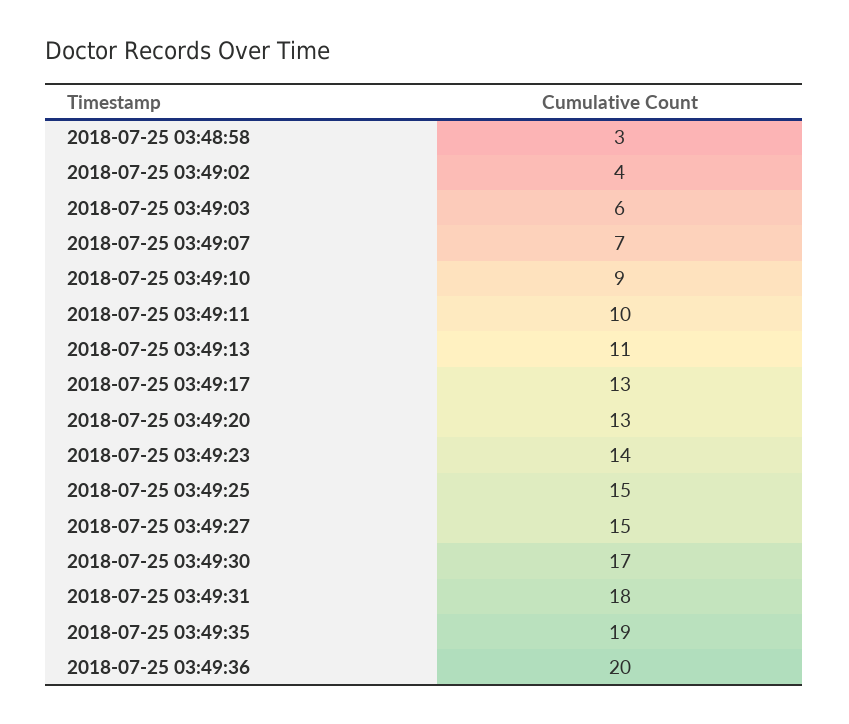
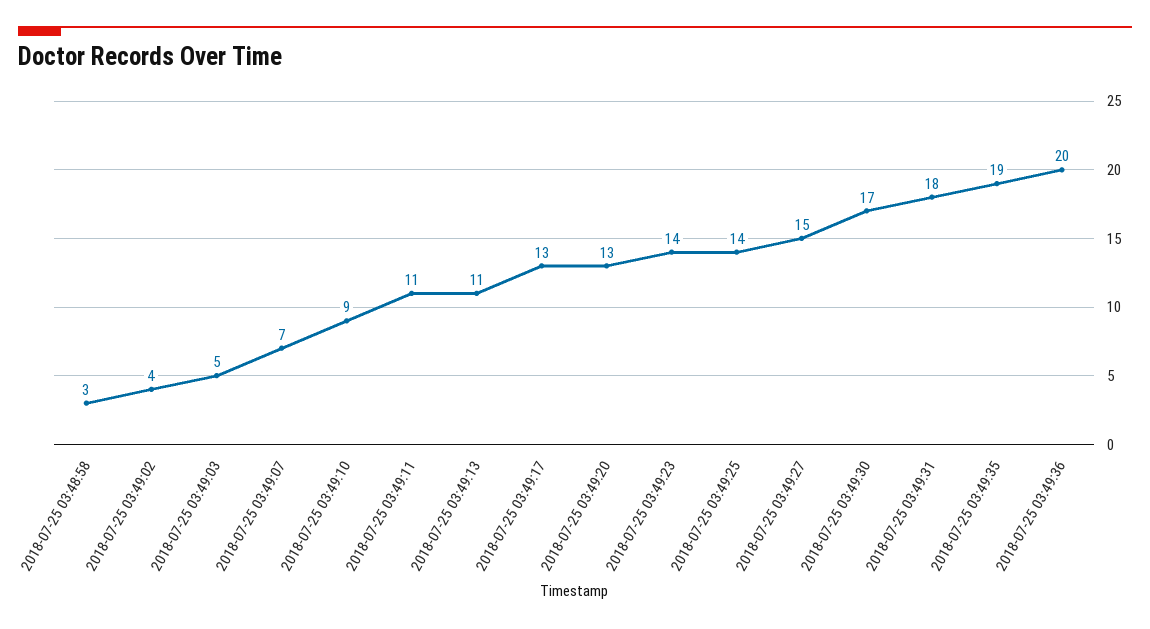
2018-07-25 03:49:03: 6 -> 5
2018-07-25 03:49:11: 10 -> 11
2018-07-25 03:49:25: 15 -> 14

